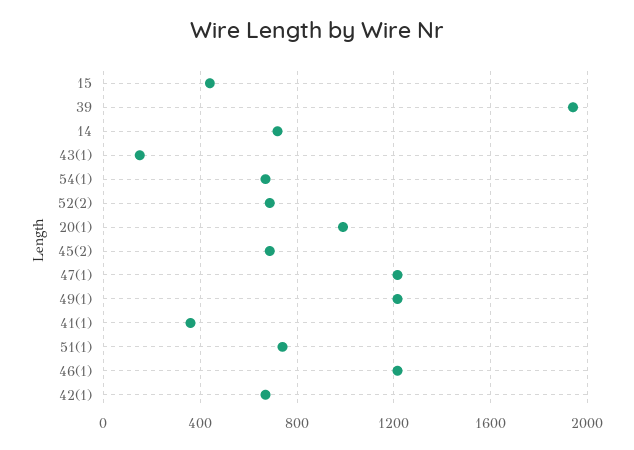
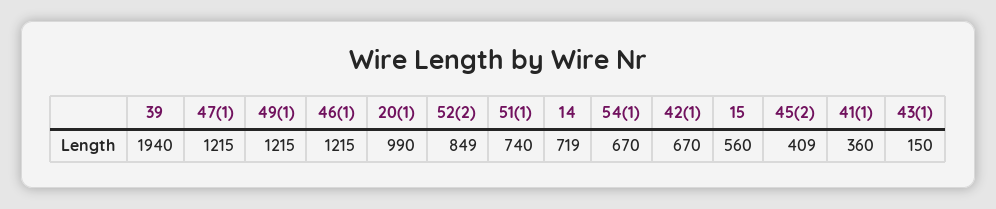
15: 450 -> 560
52(2): 700 -> 849
45(2): 700 -> 409

